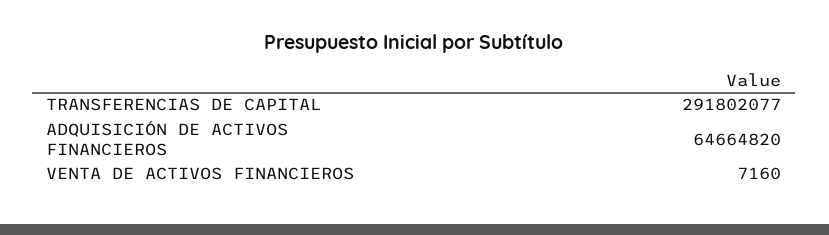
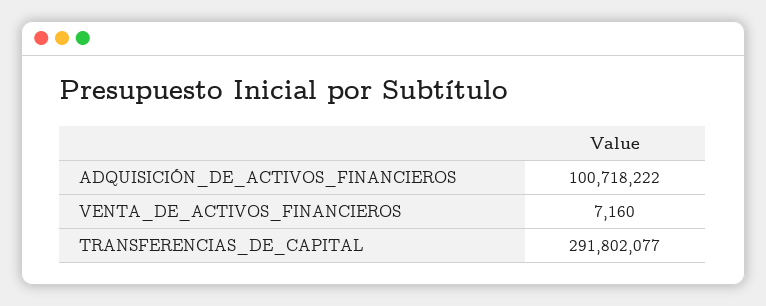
ADQUISICIÓN DE ACTIVOS FINANCIEROS: 64664820 -> 100718222

